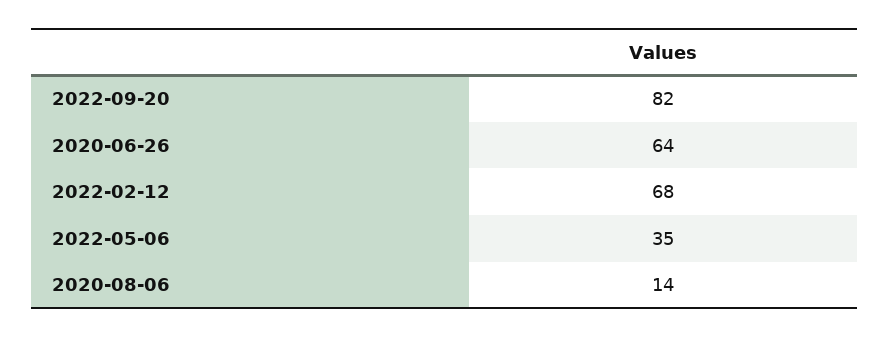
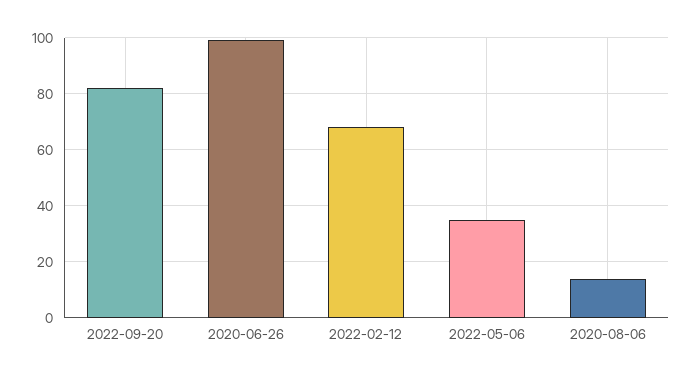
2020-06-26: 64 -> 100

